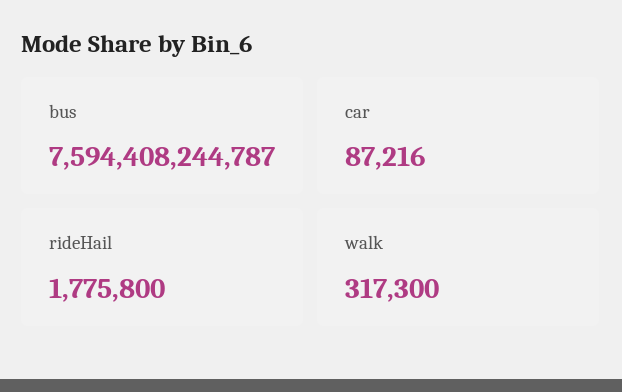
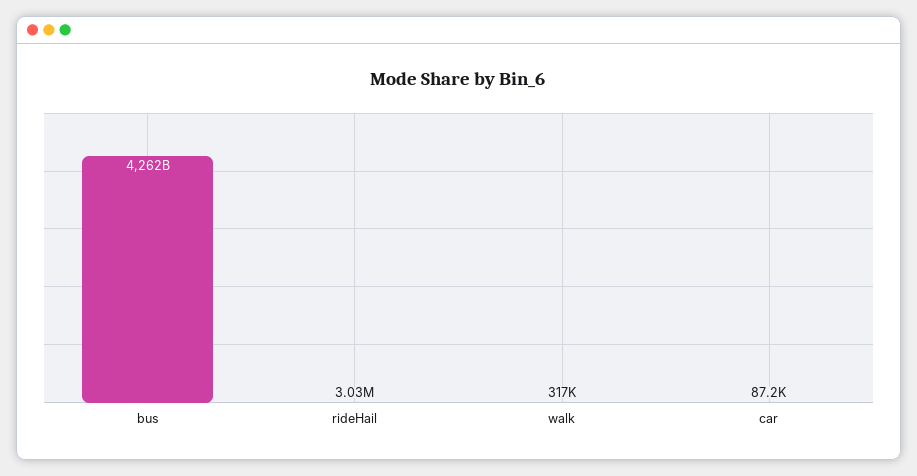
bus: 7594408244787 -> 4262000000000
rideHail: 1775800 -> 3030000

